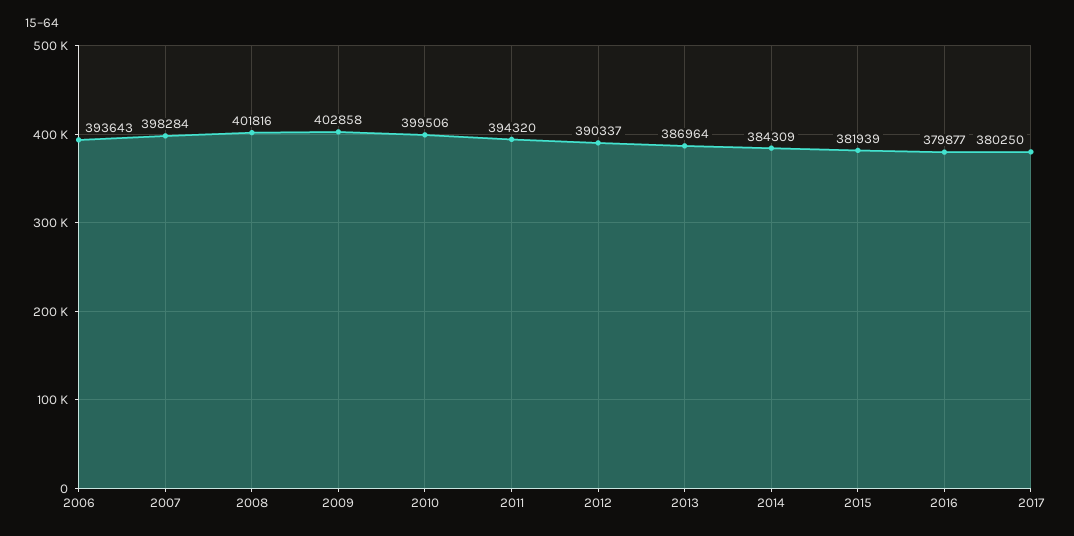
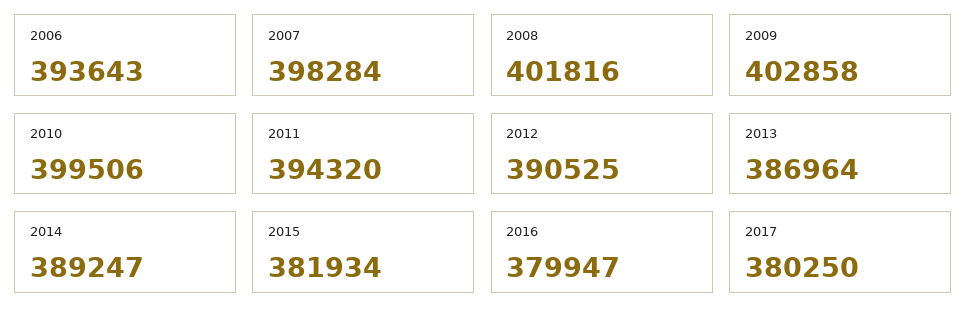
2012: 390337 -> 390525
2014: 384309 -> 389247
2015: 381939 -> 381934
2016: 379877 -> 379947

